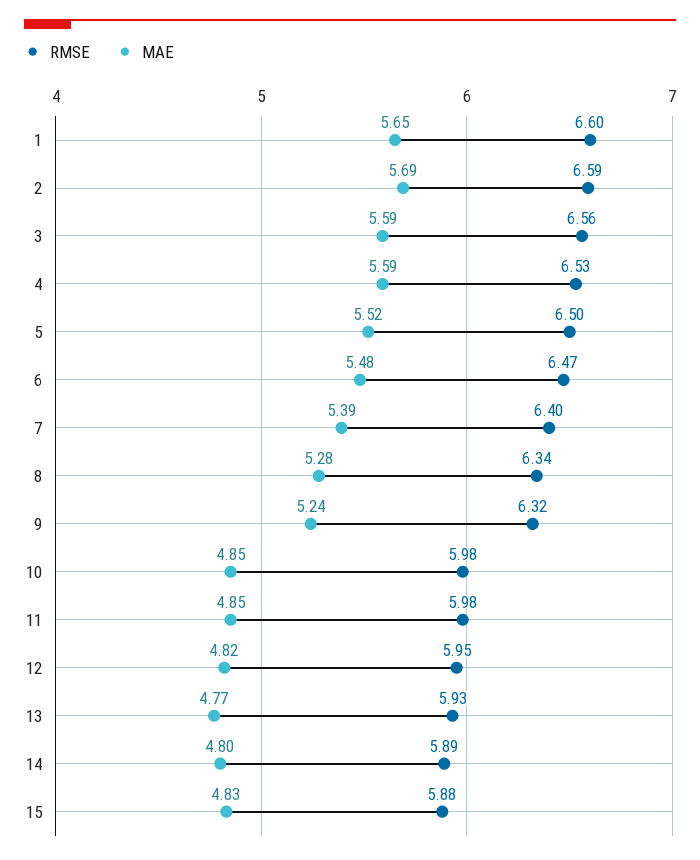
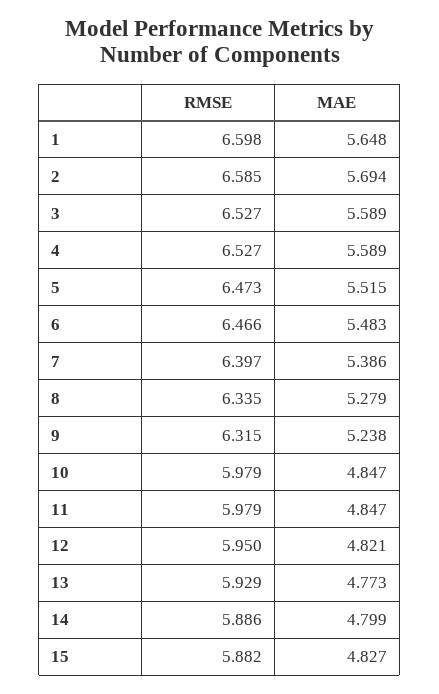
RMSE, 3: 6.56 -> 6.527
RMSE, 5: 6.5 -> 6.473

